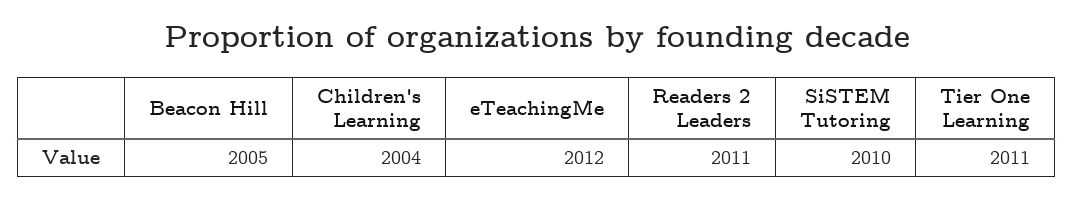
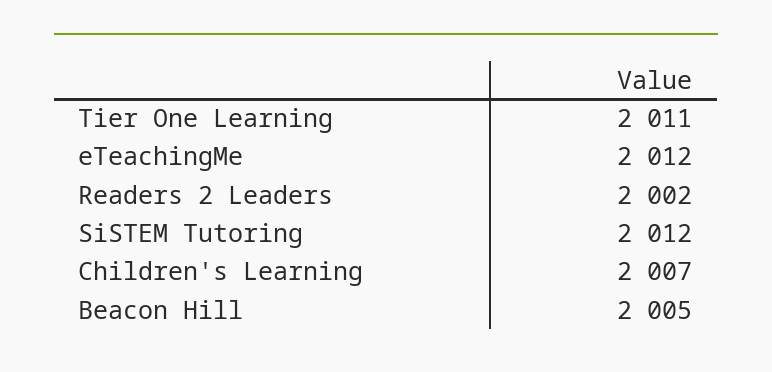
Children's Learning: 2004 -> 2007
Readers 2 Leaders: 2011 -> 2002
SiSTEM Tutoring: 2010 -> 2012

